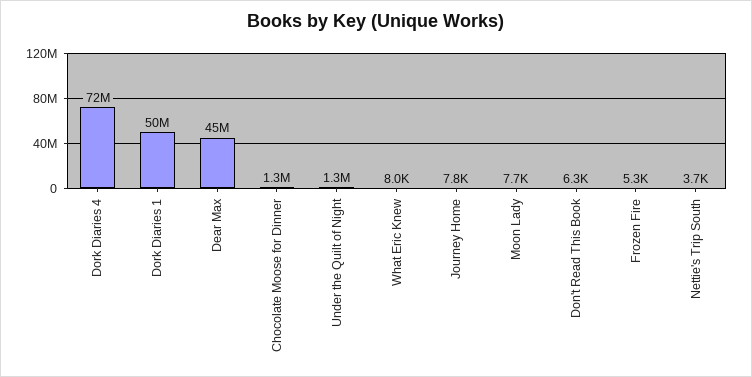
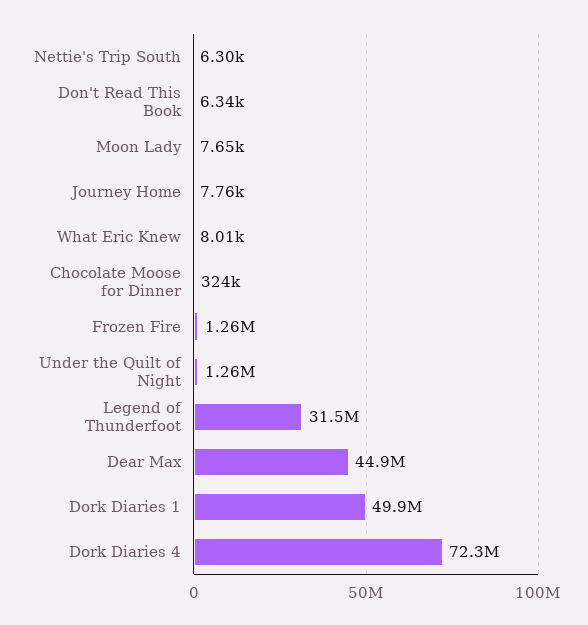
Chocolate Moose for Dinner: 1300000 -> 324000
Frozen Fire: 5300 -> 1260000
Nettie's Trip South: 3700 -> 6300
Legend of Thunderfoot: none -> 31500000

